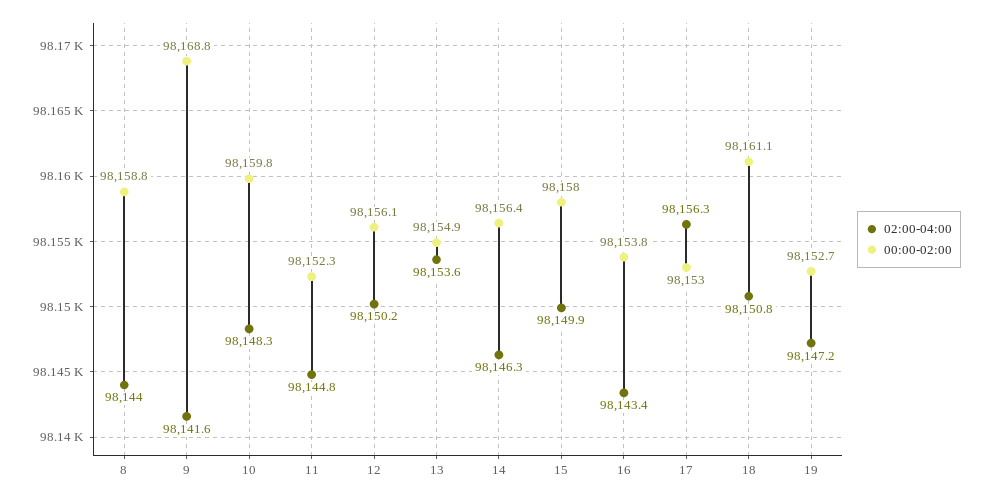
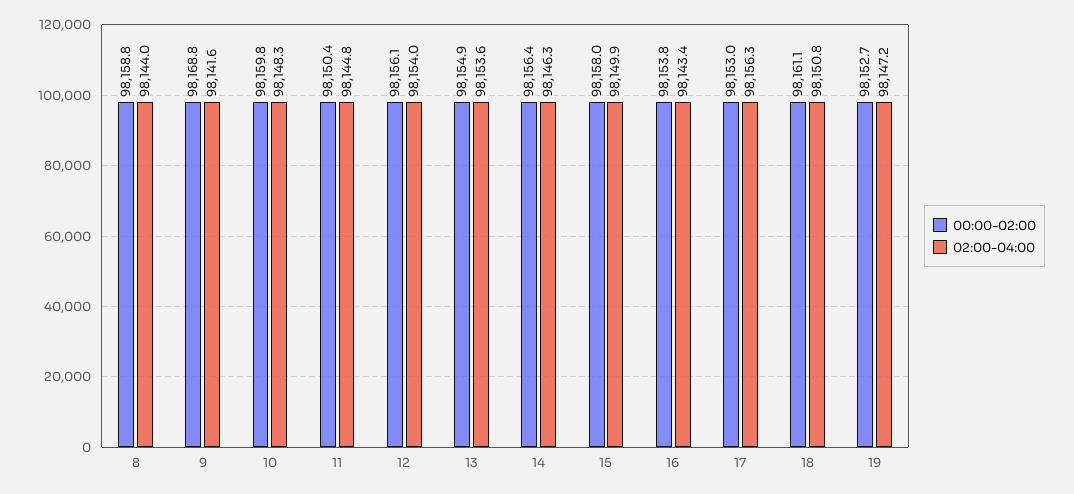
00:00-02:00, 11: 98152.3 -> 98150.4
02:00-04:00, 12: 98150.2 -> 98154

